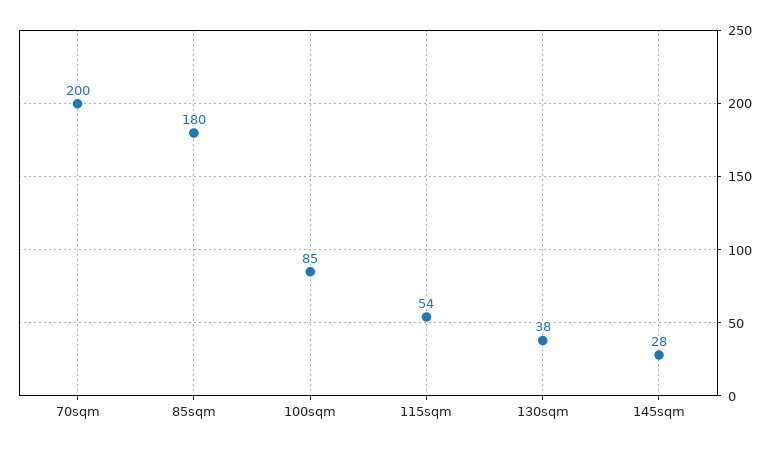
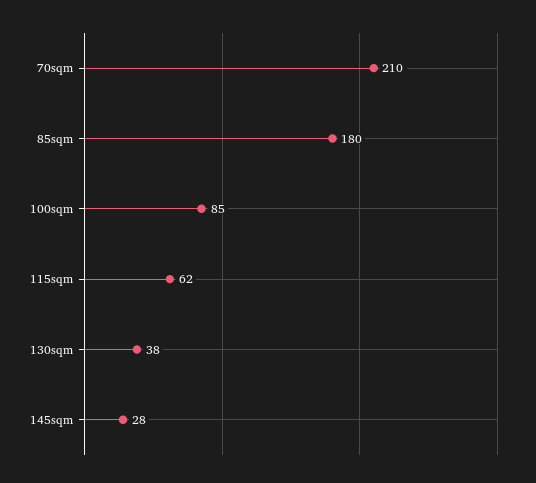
70sqm: 200 -> 210
115sqm: 54 -> 62

